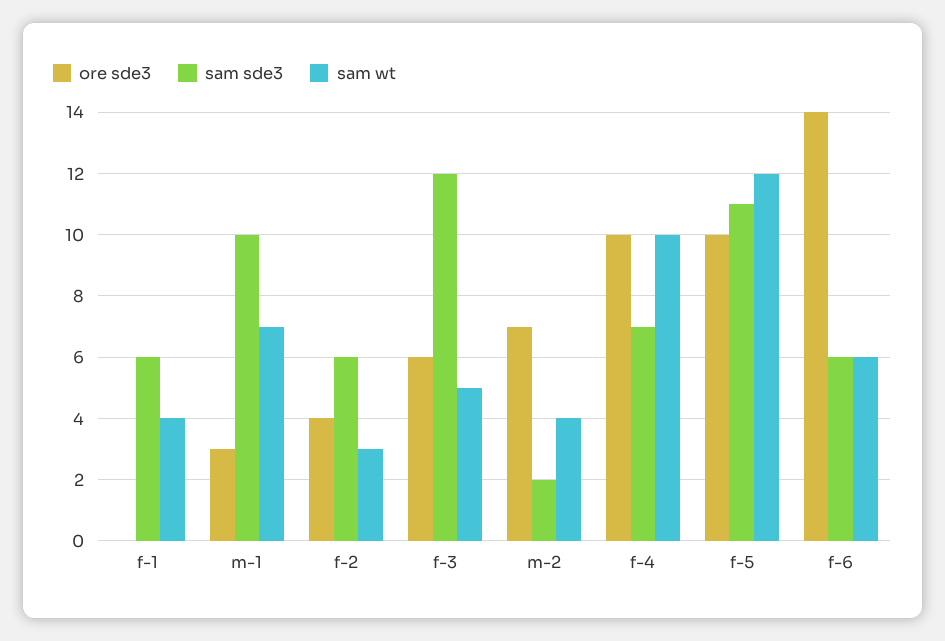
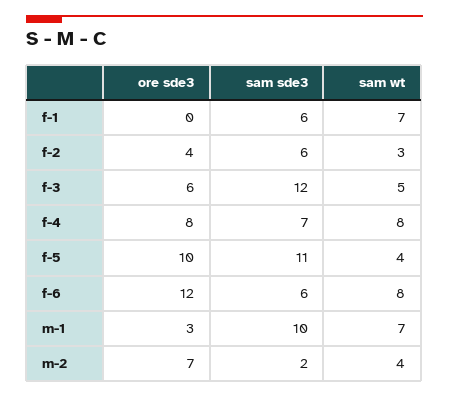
sam wt, f-1: 4 -> 7
ore sde3, f-4: 10 -> 8
sam wt, f-4: 10 -> 8
sam wt, f-5: 12 -> 4
ore sde3, f-6: 14 -> 12
sam wt, f-6: 6 -> 8

